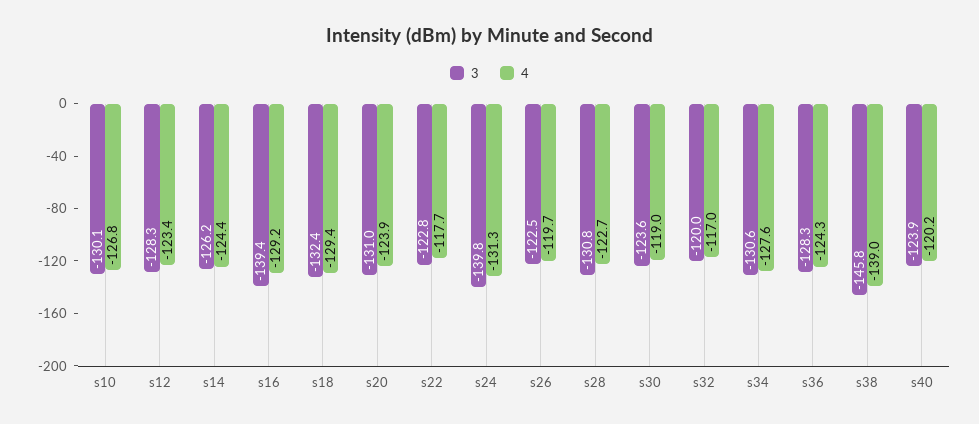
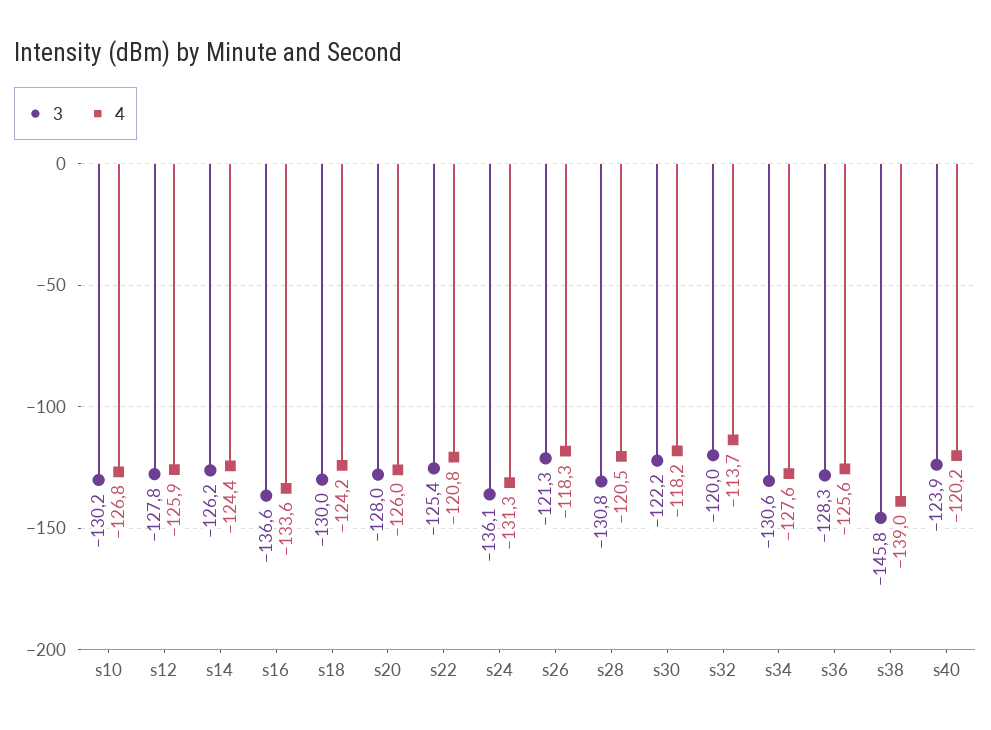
3, s10: -130.1 -> -130.2
3, s12: -128.3 -> -127.8
4, s12: -123.4 -> -125.9
3, s16: -139.4 -> -136.6
4, s16: -129.2 -> -133.6
3, s18: -132.4 -> -130
4, s18: -129.4 -> -124.2
3, s20: -131 -> -128
4, s20: -123.9 -> -126
3, s22: -122.8 -> -125.4
4, s22: -117.7 -> -120.8
3, s24: -139.8 -> -136.1
3, s26: -122.5 -> -121.3
4, s26: -119.7 -> -118.3
4, s28: -122.7 -> -120.5
3, s30: -123.6 -> -122.2
4, s30: -119 -> -118.2
4, s32: -117 -> -113.7
4, s36: -124.3 -> -125.6

